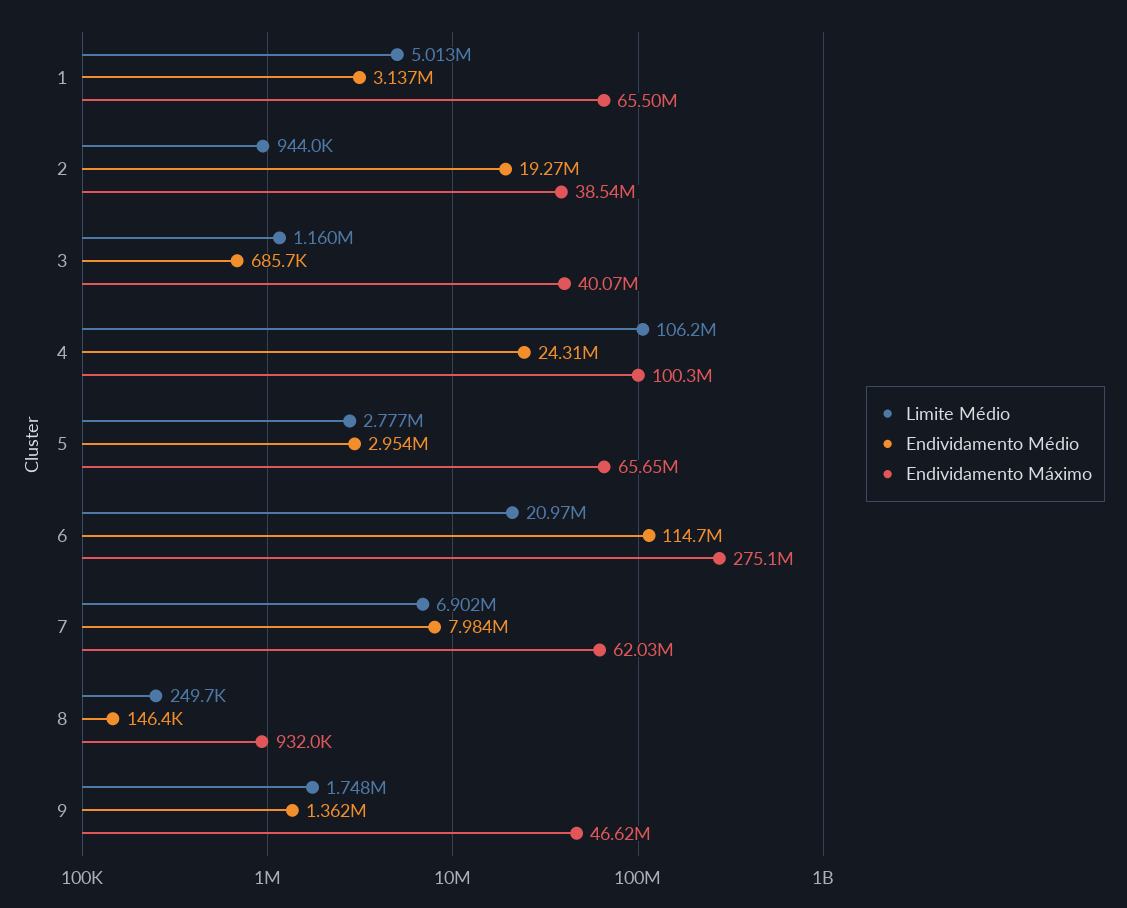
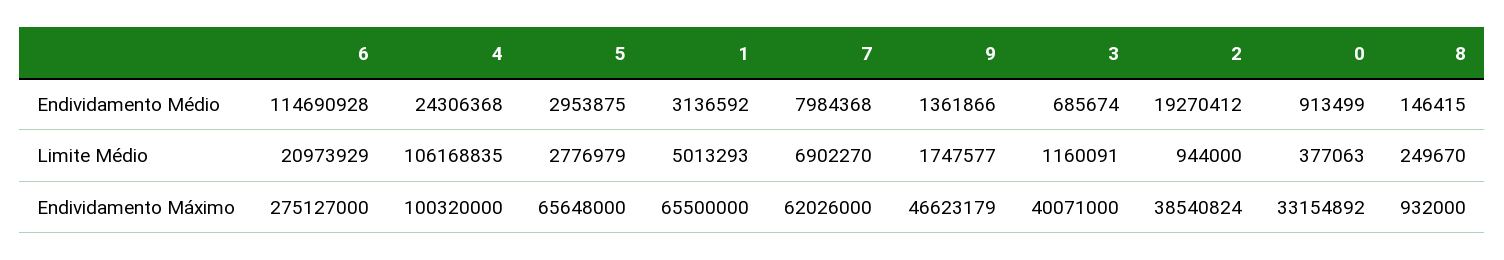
Endividamento Médio, 0: none -> 913499
Limite Médio, 0: none -> 377063
Endividamento Máximo, 0: none -> 33154892

